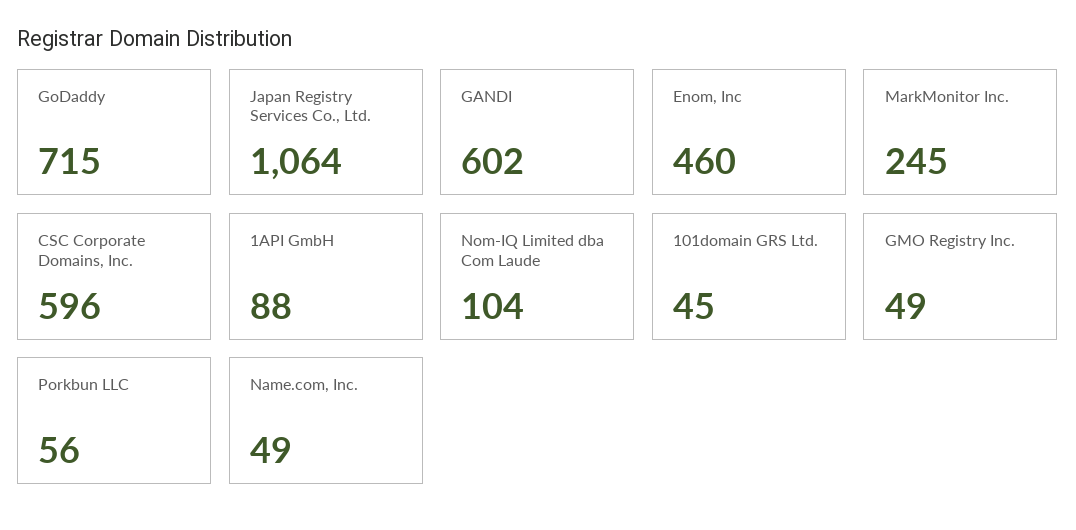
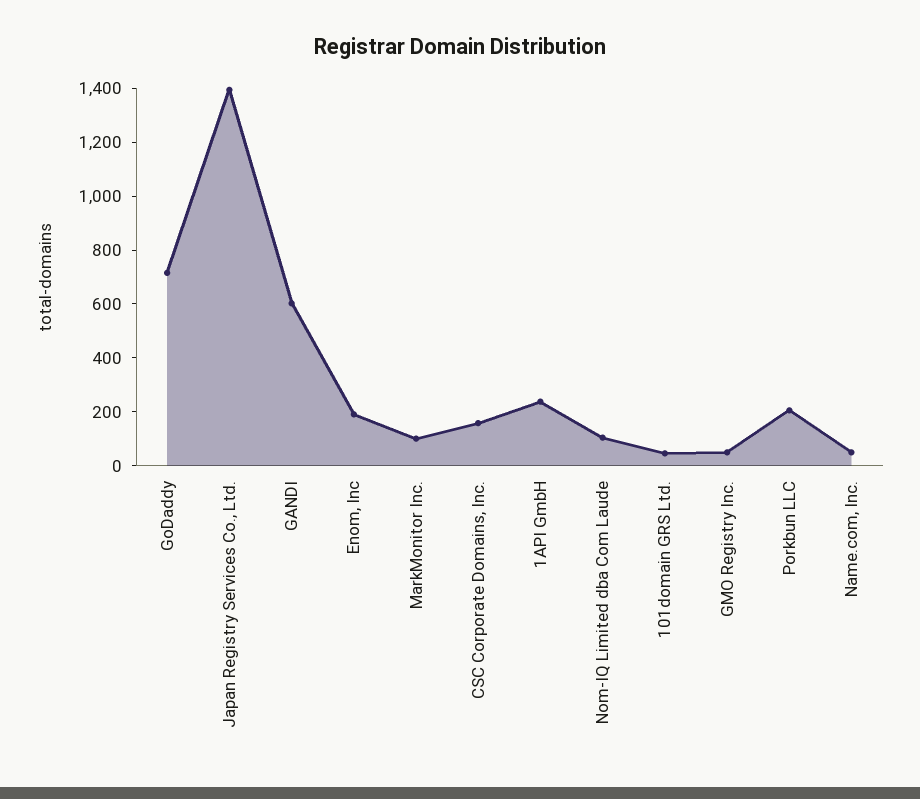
Japan Registry Services Co., Ltd.: 1064 -> 1400
Enom, Inc: 460 -> 200
MarkMonitor Inc.: 245 -> 100
CSC Corporate Domains, Inc.: 596 -> 150
1API GmbH: 88 -> 250
Porkbun LLC: 56 -> 200

